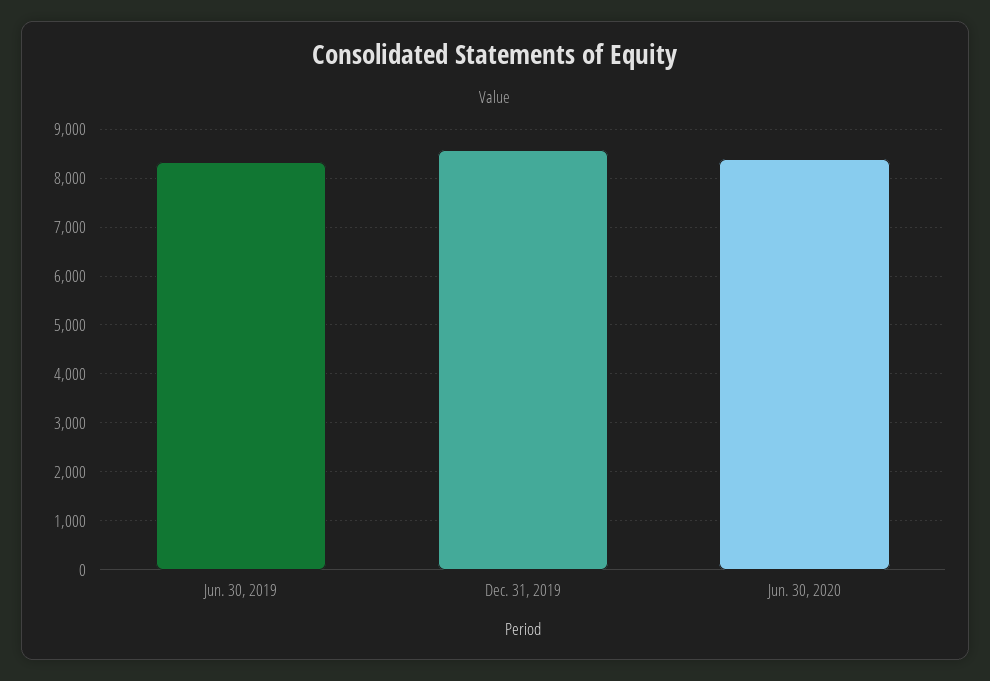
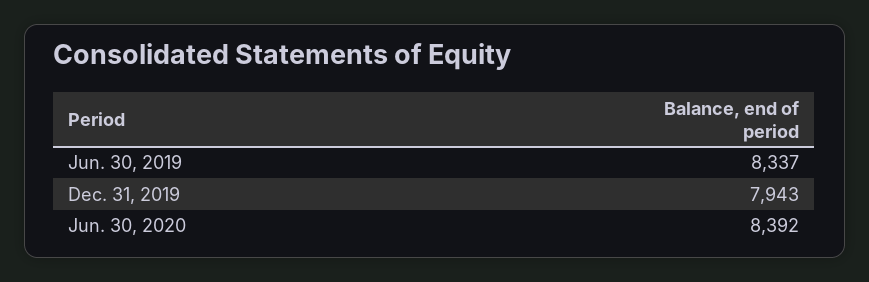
Dec. 31, 2019: 8600 -> 7943

